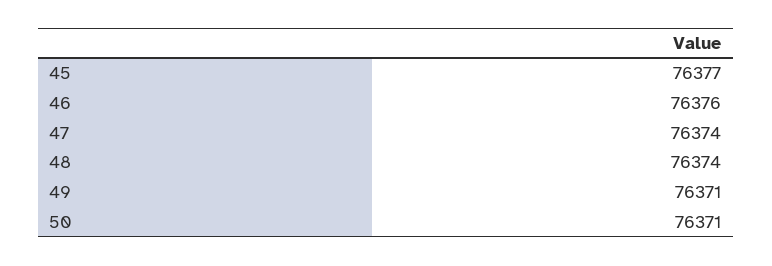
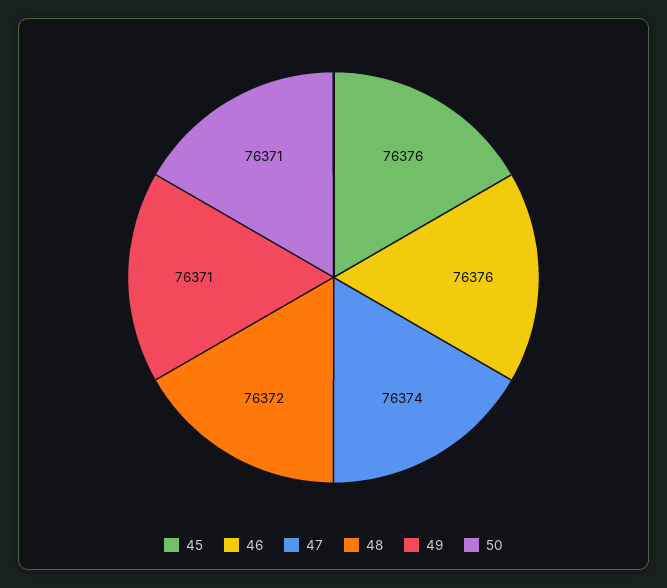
45: 76377 -> 76376
48: 76374 -> 76372

